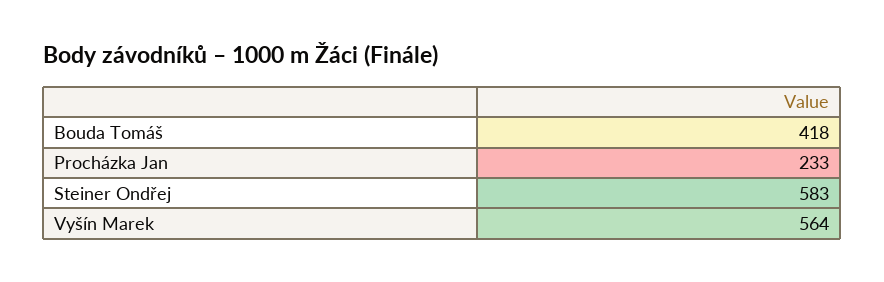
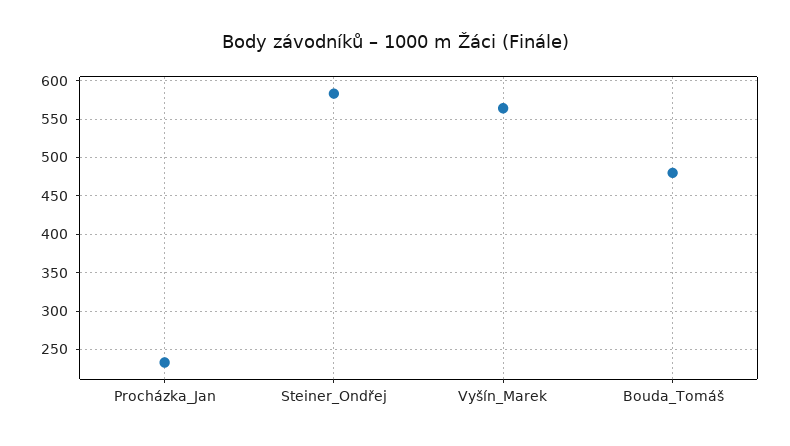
Bouda Tomáš: 418 -> 480

